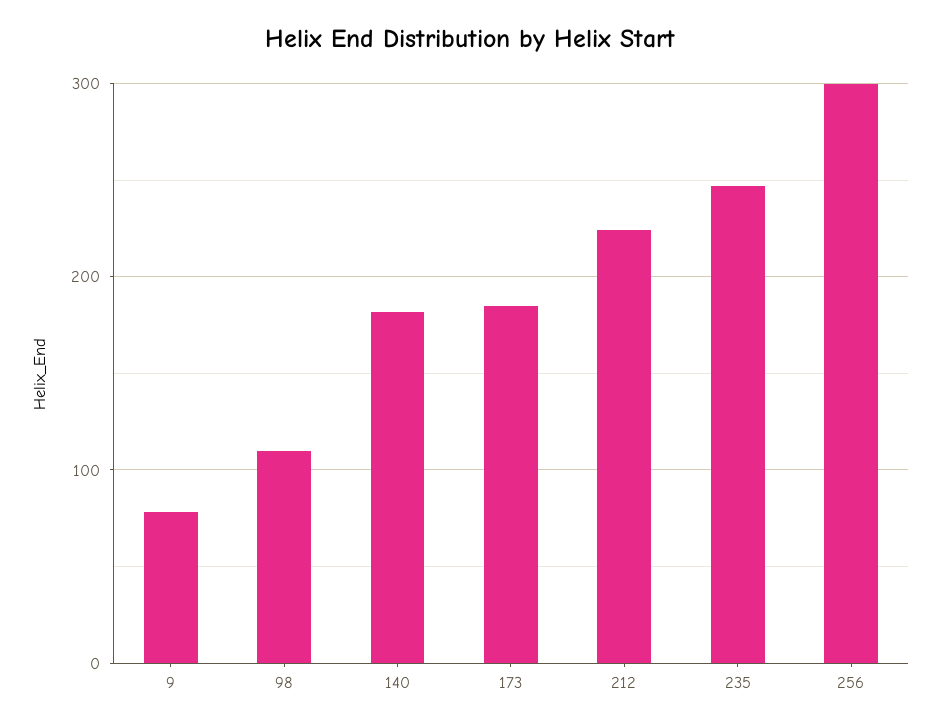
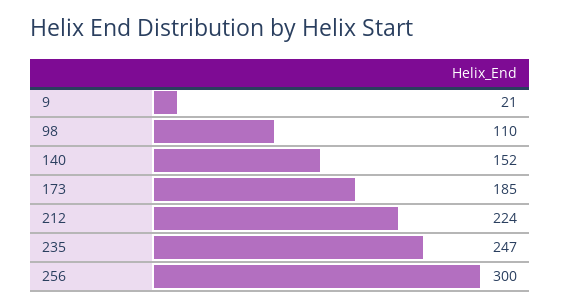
9: 80 -> 21
140: 180 -> 152

